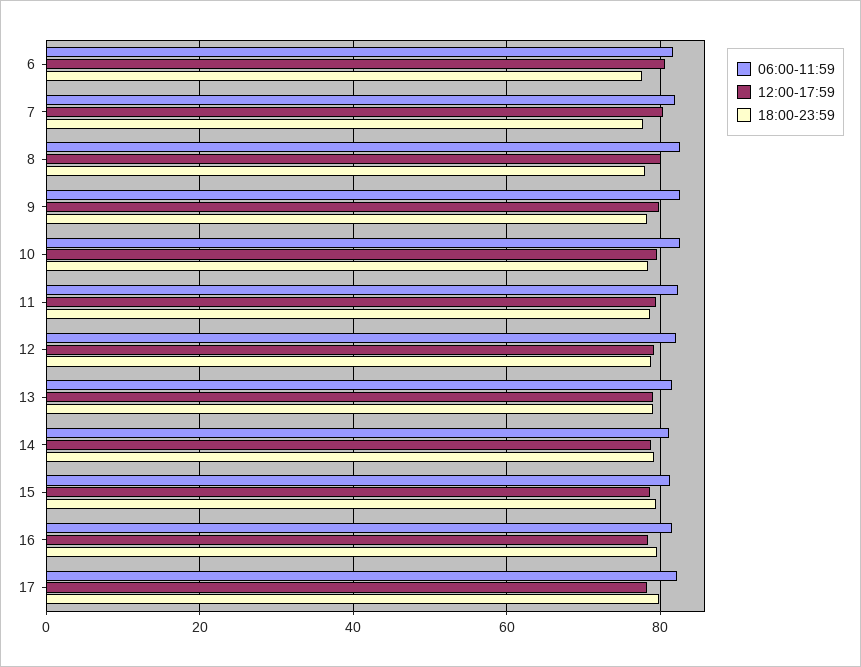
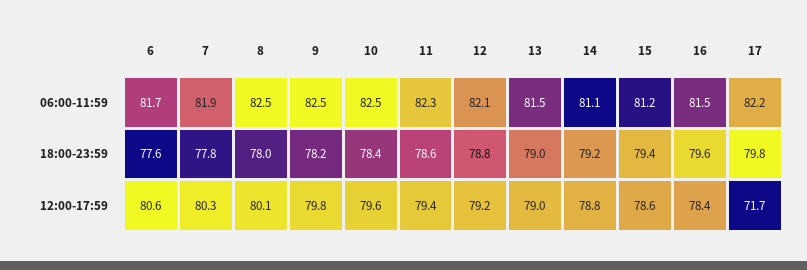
12:00-17:59, 17: 78 -> 71.7

